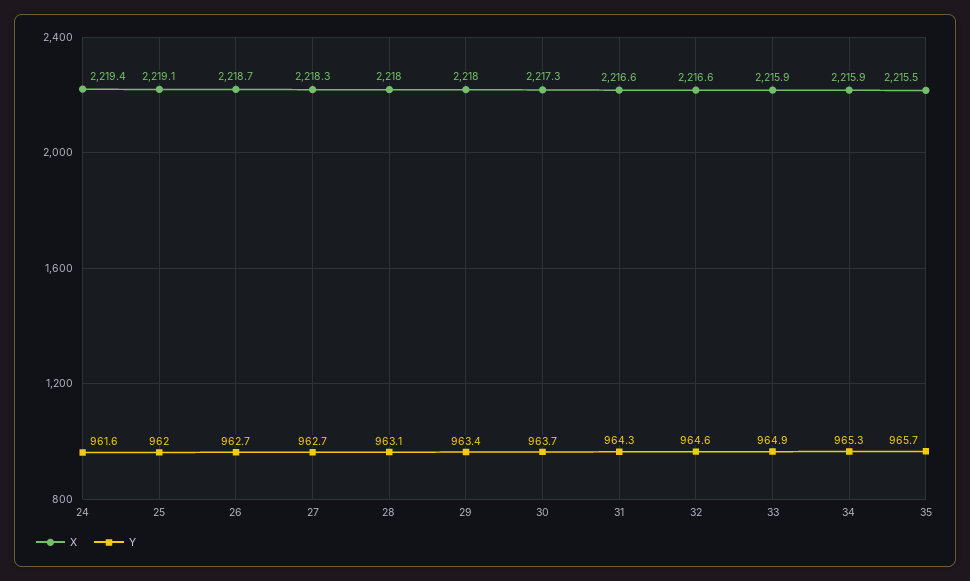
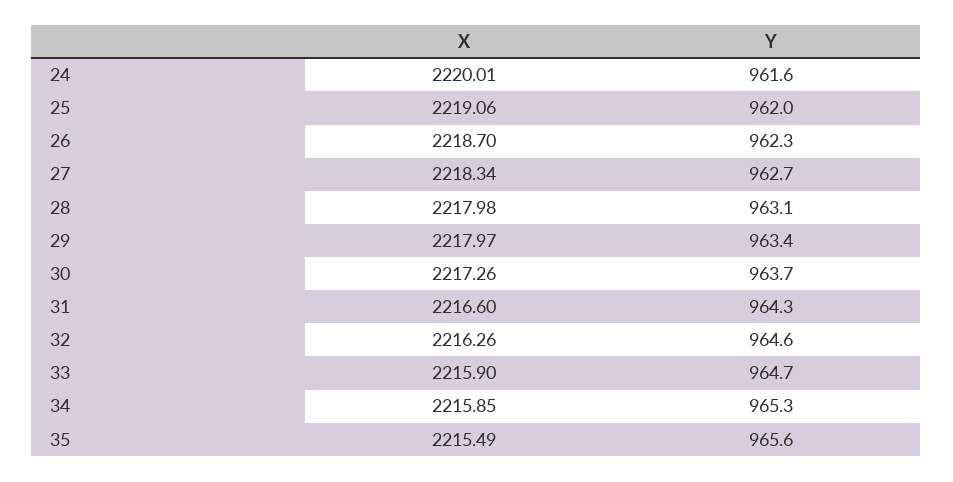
X, 24: 2219.4 -> 2220.01
Y, 26: 962.7 -> 962.3
X, 32: 2216.6 -> 2216.26
Y, 33: 964.9 -> 964.7
Y, 35: 965.7 -> 965.6

